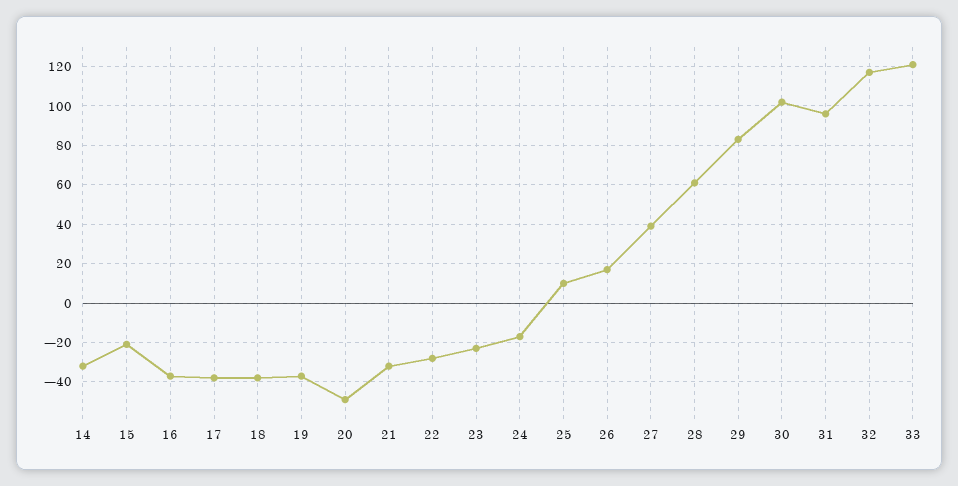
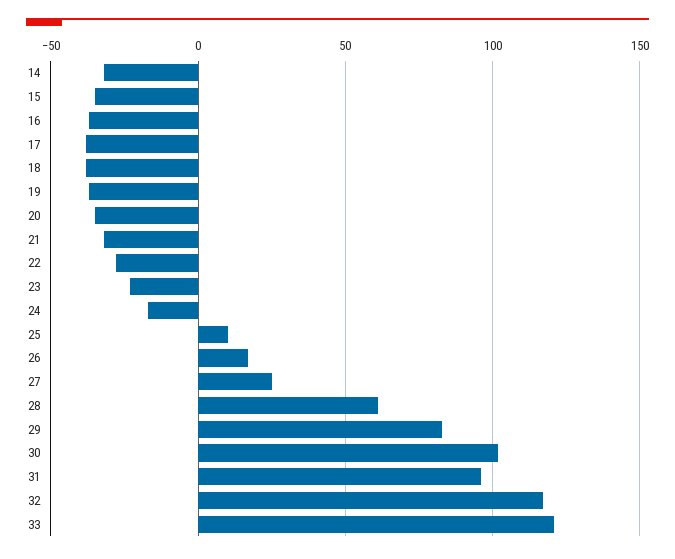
15: -20 -> -35
20: -50 -> -35
27: 40 -> 25

